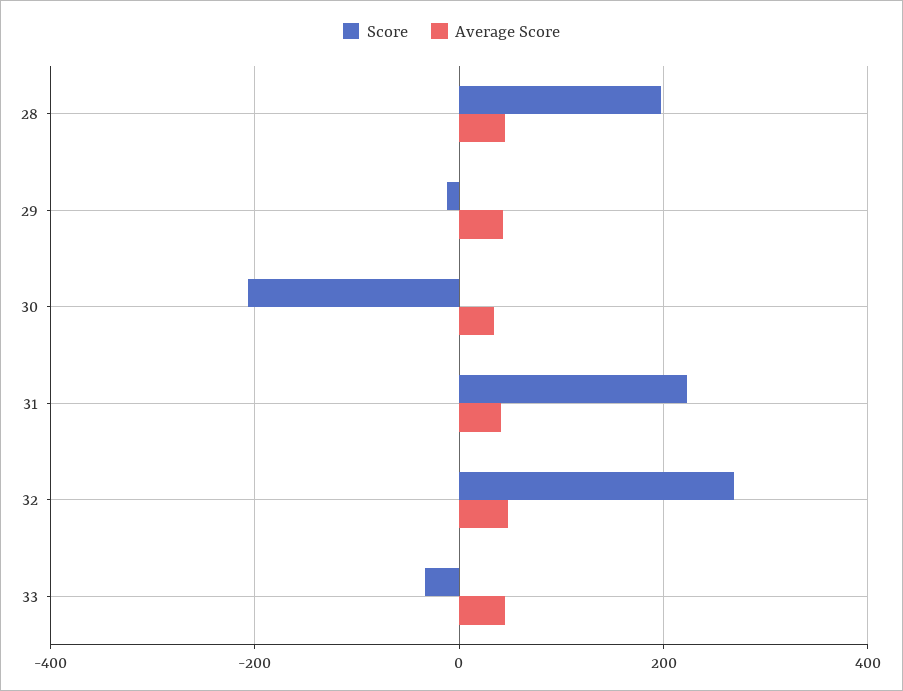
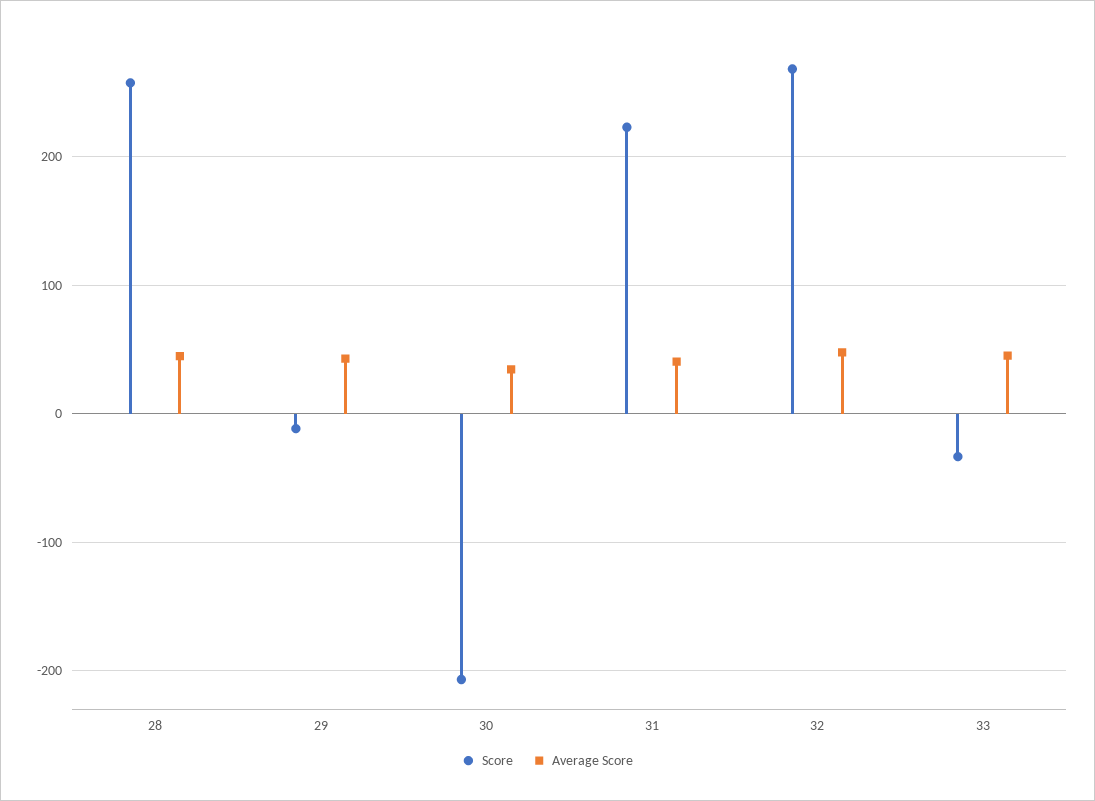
Score, 28: 200 -> 260

